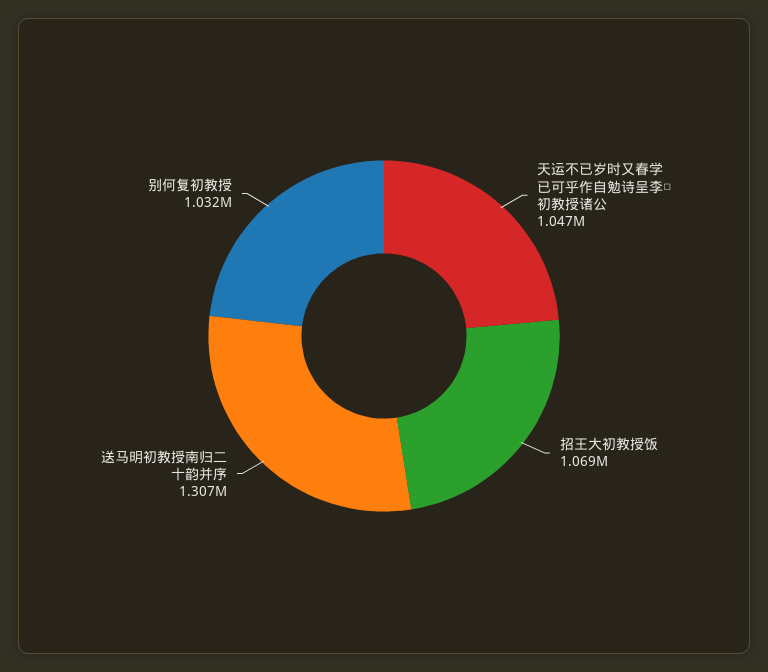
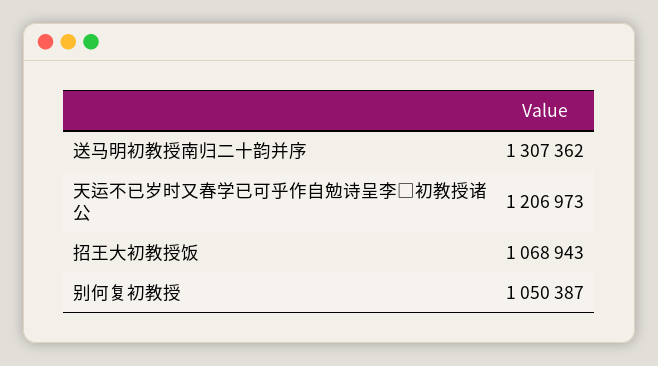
天运不已岁时又春学已可乎作自勉诗呈李□初教授诸公: 1047000 -> 1206973
别何复初教授: 1032000 -> 1050387

